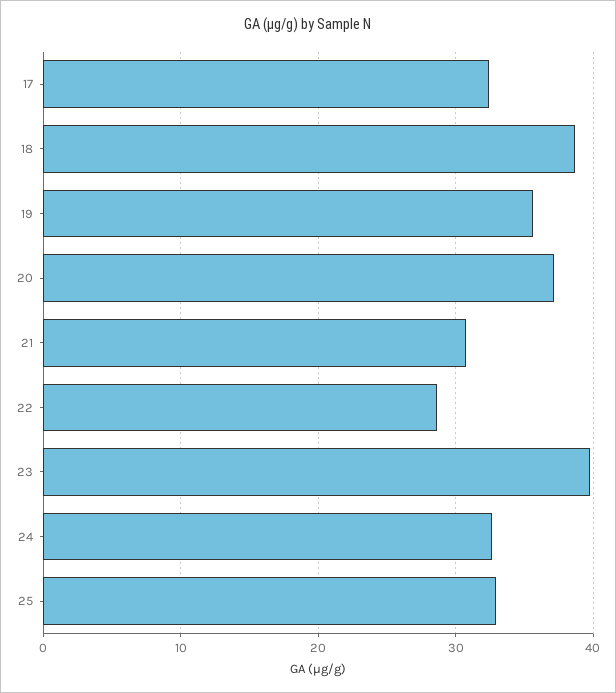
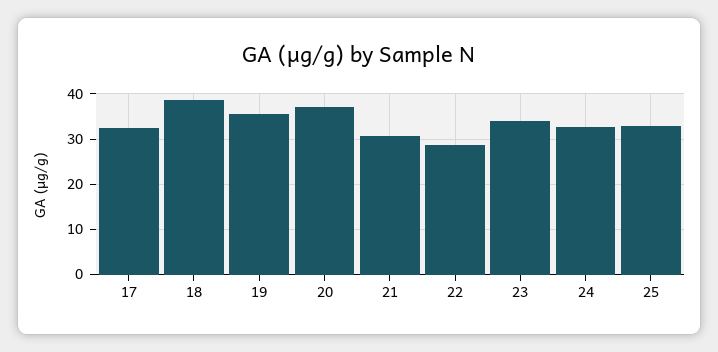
23: 40 -> 34

